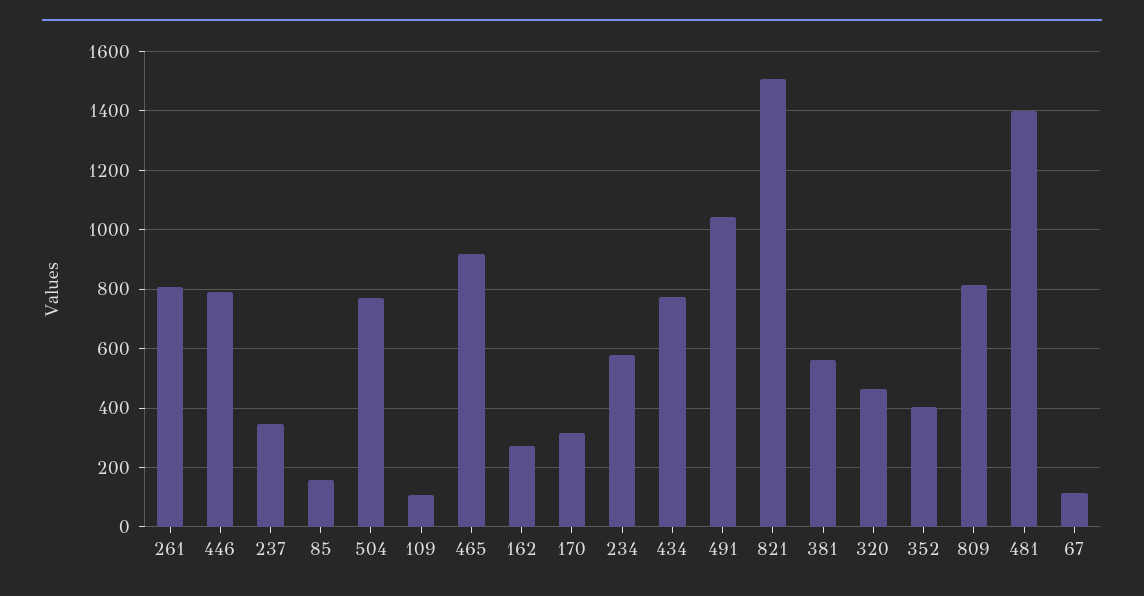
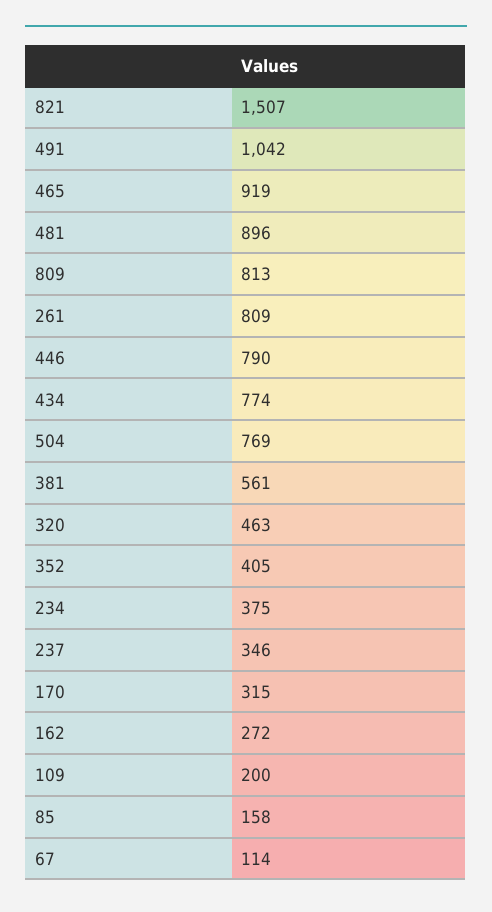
109: 100 -> 200
234: 575 -> 375
481: 1400 -> 896

